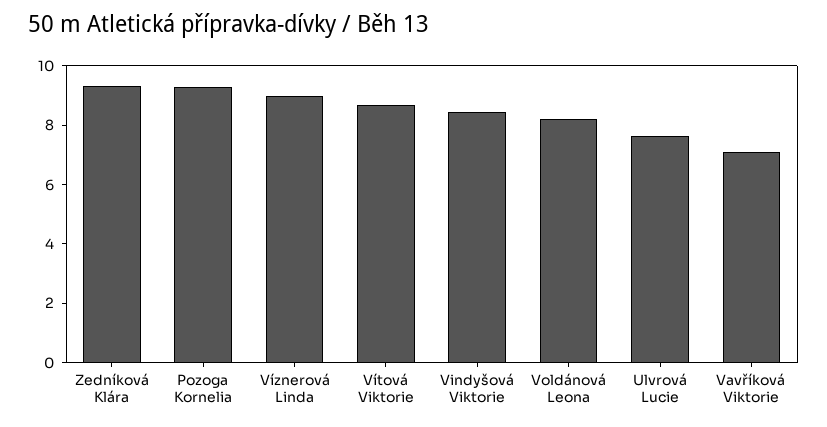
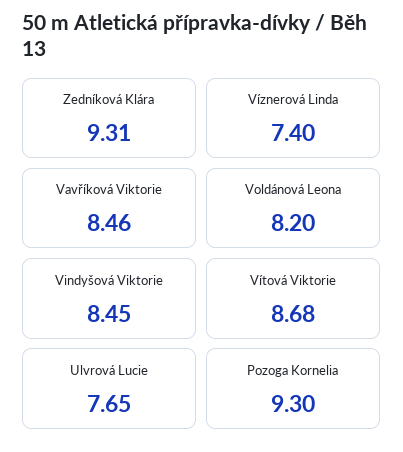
Víznerová Linda: 9 -> 7.4
Vavříková Viktorie: 7 -> 8.46

